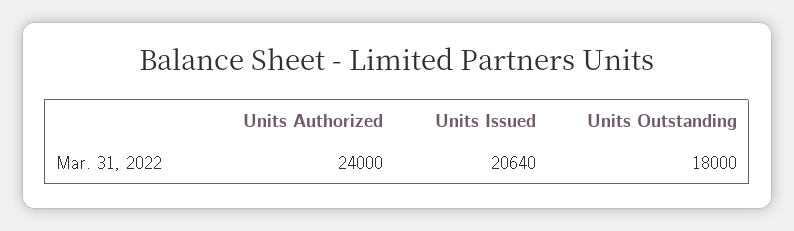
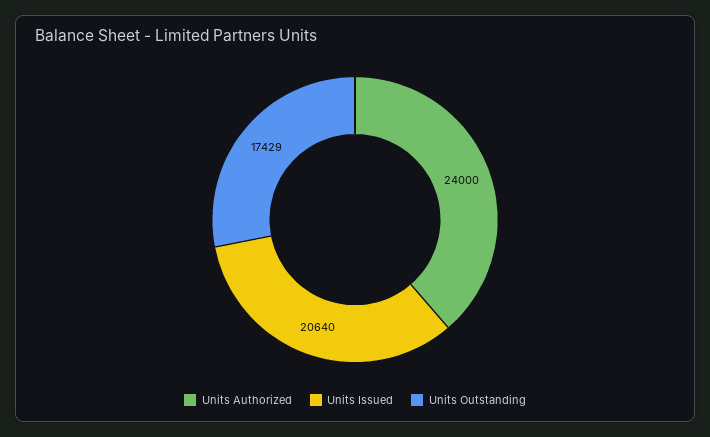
Units Outstanding: 18000 -> 17429

